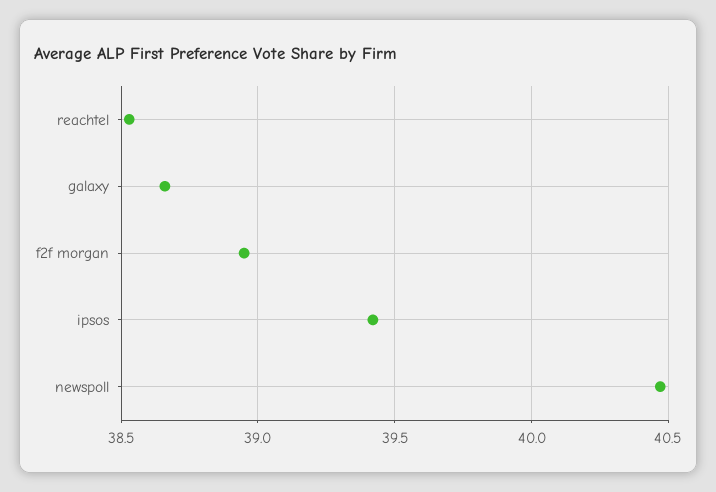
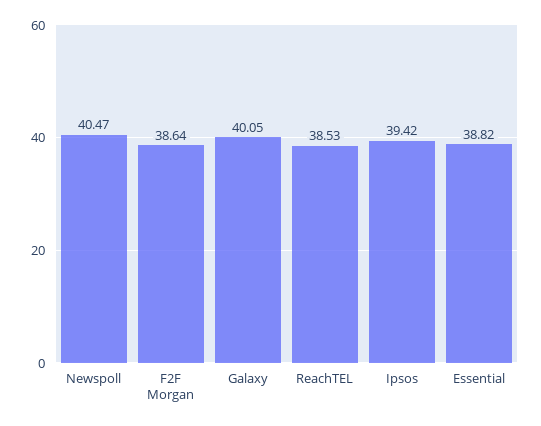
galaxy: 38.65 -> 40.05
f2f morgan: 38.95 -> 38.64
Essential: none -> 38.82

